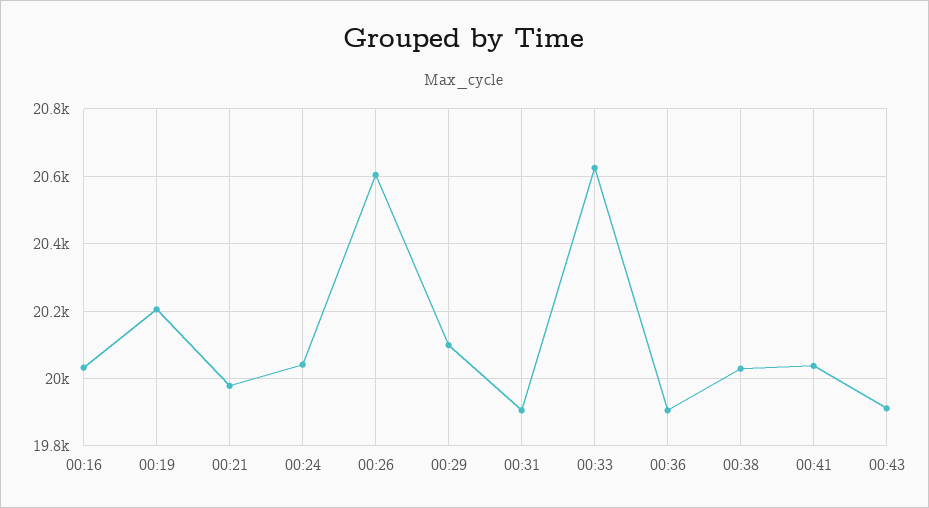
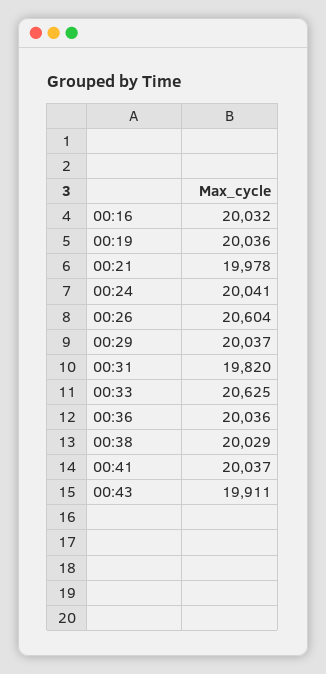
00:19: 20200 -> 20036
00:29: 20100 -> 20037
00:31: 19900 -> 19820
00:36: 19900 -> 20036

